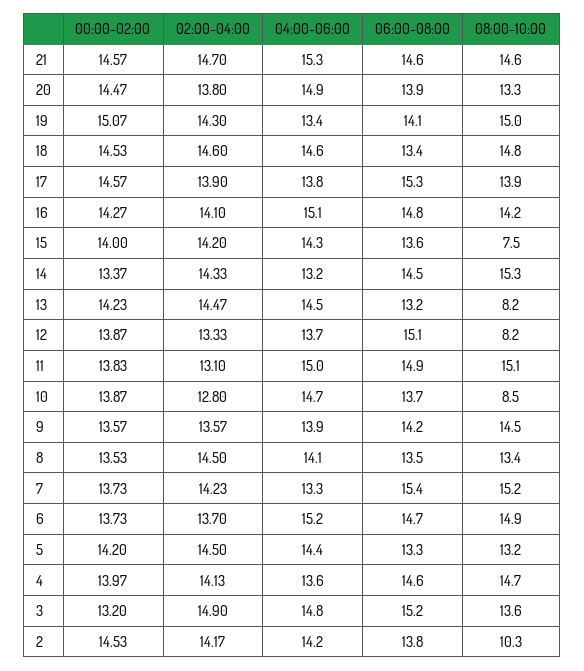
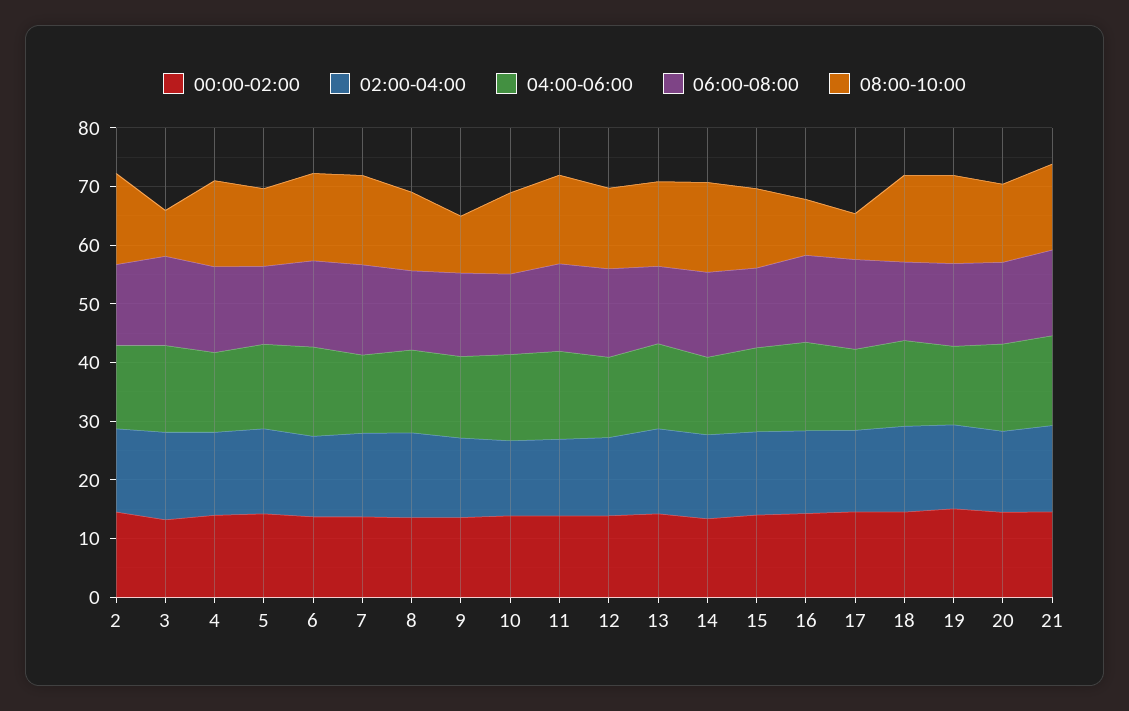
08:00-10:00, 17: 13.9 -> 8
08:00-10:00, 16: 14.2 -> 10
08:00-10:00, 15: 7.5 -> 14
08:00-10:00, 13: 8.2 -> 14
08:00-10:00, 12: 8.2 -> 14
08:00-10:00, 10: 8.5 -> 14
08:00-10:00, 9: 14.5 -> 10
08:00-10:00, 3: 13.6 -> 8
08:00-10:00, 2: 10.3 -> 16

